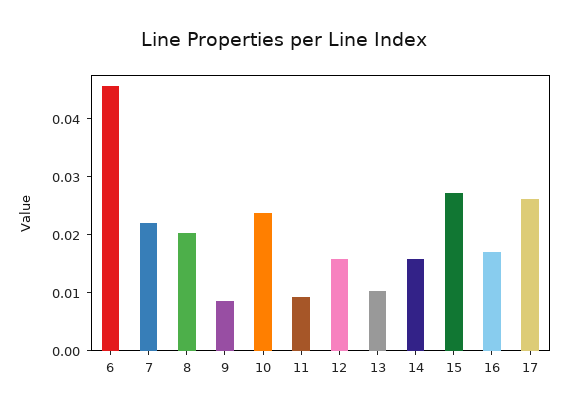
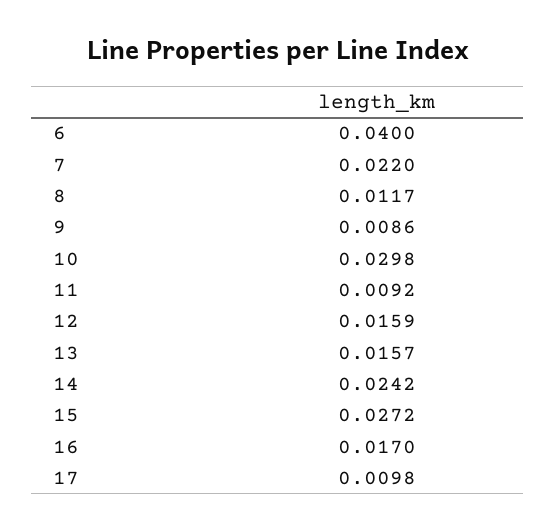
6: 0.046 -> 0.04
8: 0.02 -> 0.0117
10: 0.024 -> 0.0298
13: 0.01 -> 0.0157
14: 0.016 -> 0.0242
17: 0.026 -> 0.0098

